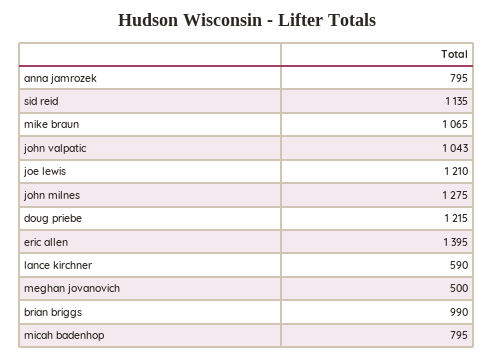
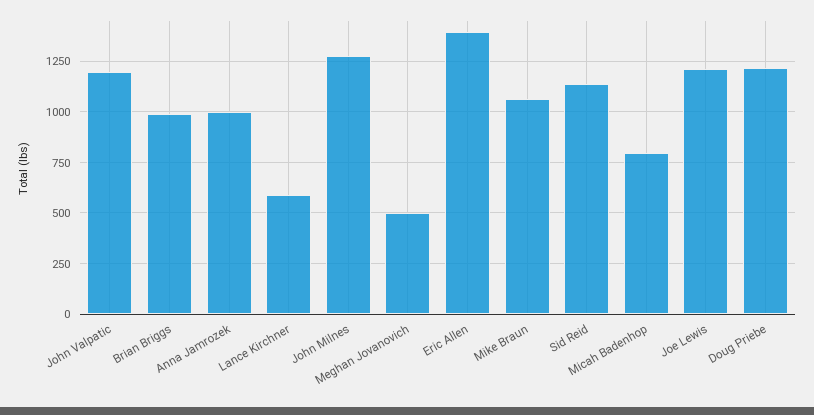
anna jamrozek: 795 -> 1000
john valpatic: 1043 -> 1200

